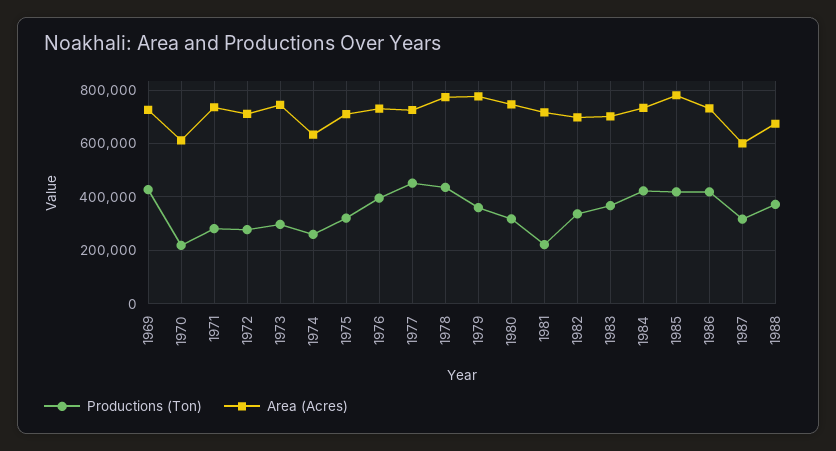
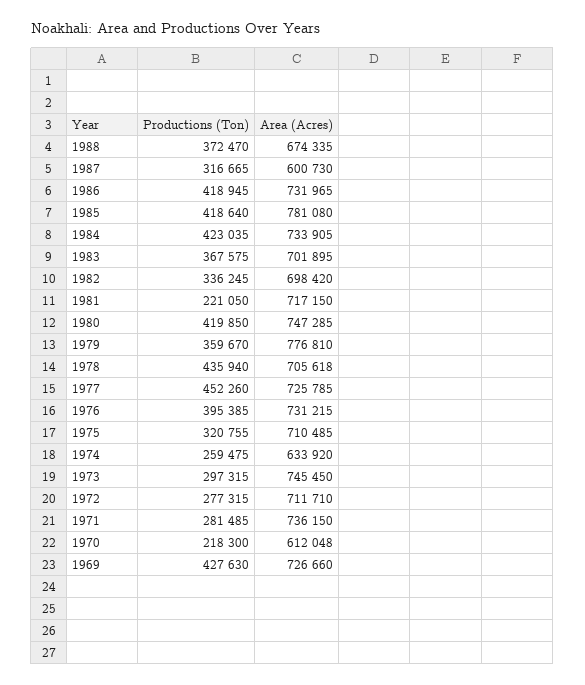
Area (Acres), 1978: 775000 -> 705618
Productions (Ton), 1980: 325000 -> 419850

